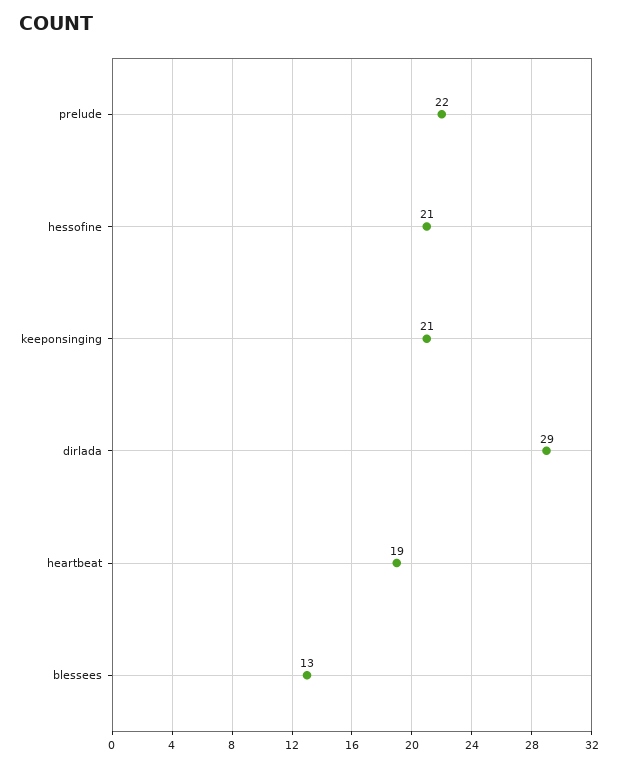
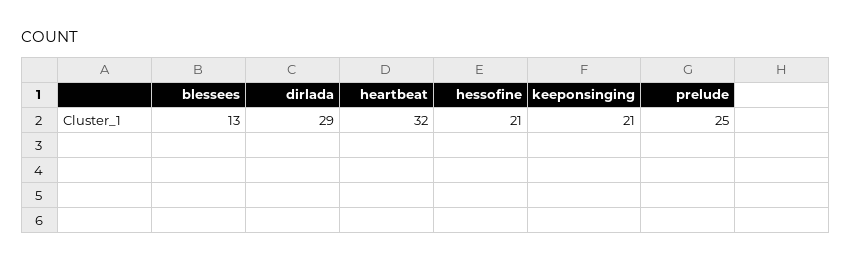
prelude: 22 -> 25
heartbeat: 19 -> 32

